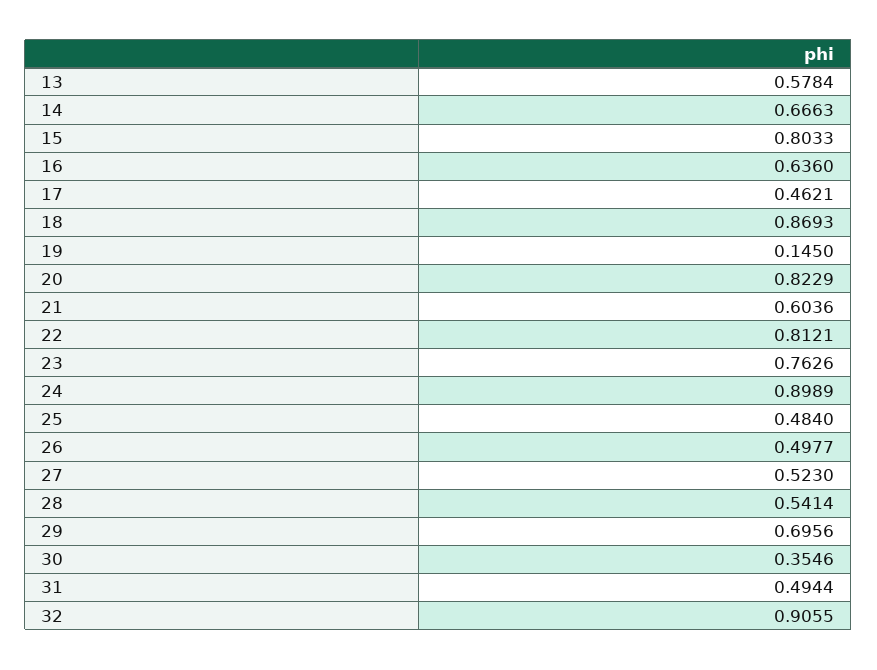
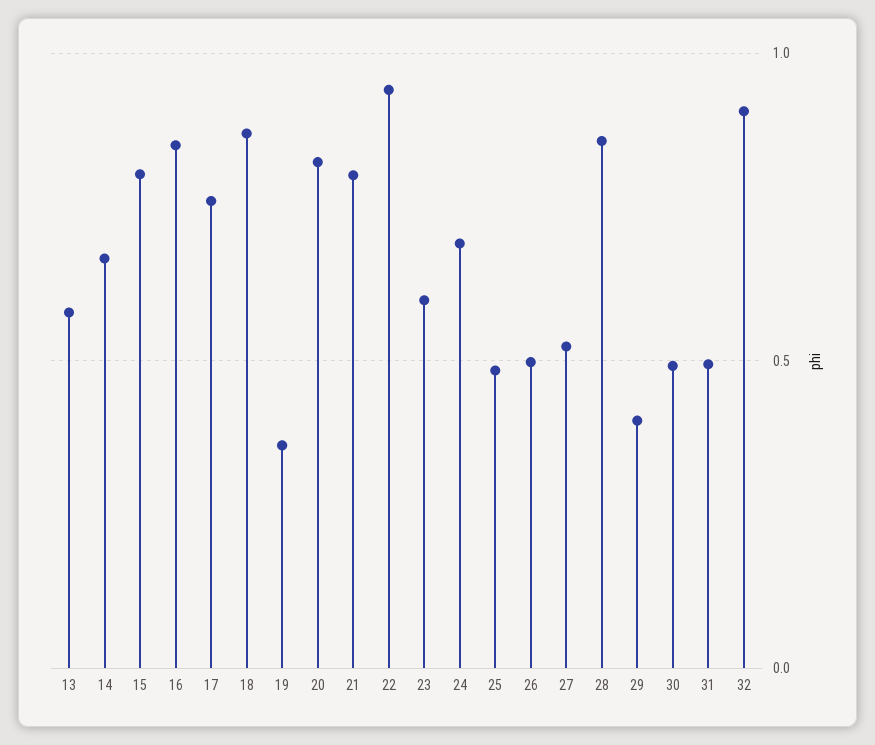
16: 0.636 -> 0.85
17: 0.4621 -> 0.75
19: 0.145 -> 0.35
21: 0.6036 -> 0.8
22: 0.8121 -> 0.95
23: 0.7626 -> 0.6
24: 0.8989 -> 0.7
28: 0.5414 -> 0.85
29: 0.6956 -> 0.4
30: 0.3546 -> 0.5

